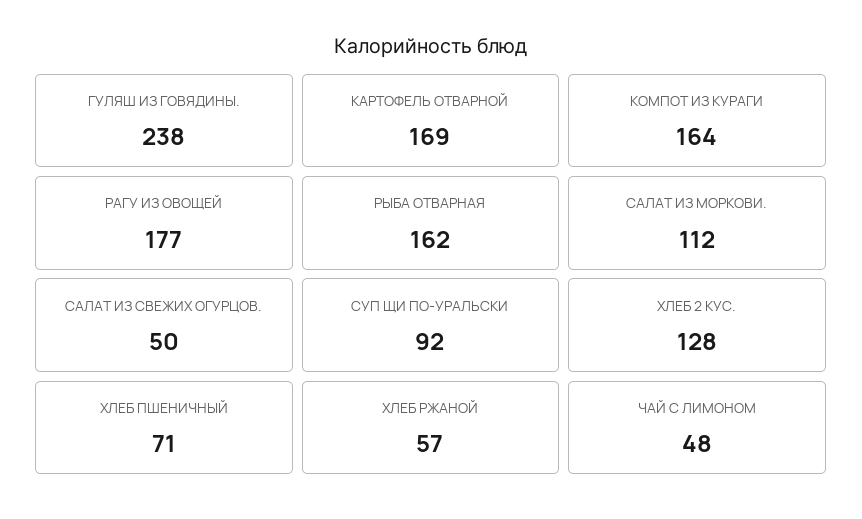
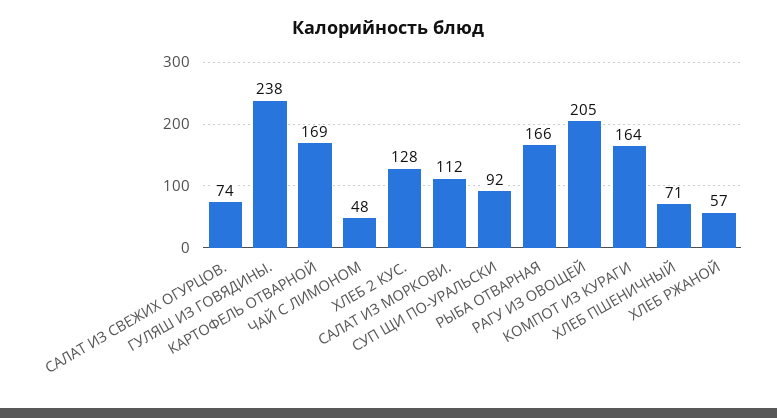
РАГУ ИЗ ОВОЩЕЙ: 177 -> 205
РЫБА ОТВАРНАЯ: 162 -> 166
САЛАТ ИЗ СВЕЖИХ ОГУРЦОВ.: 50 -> 74

